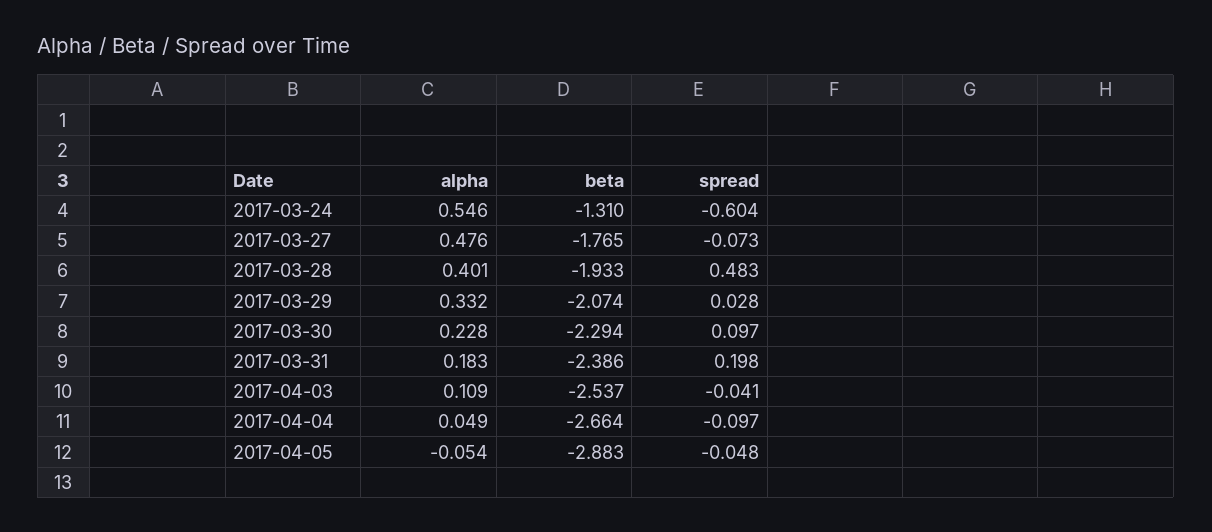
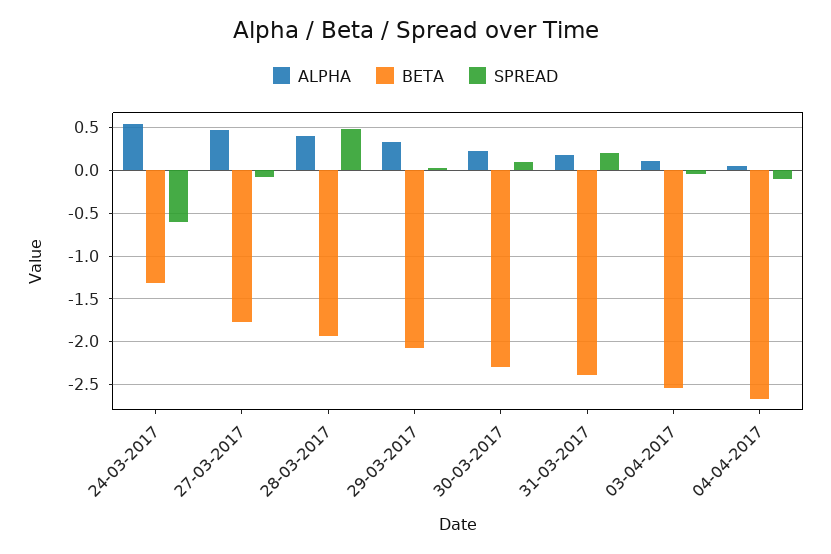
alpha, 2017-04-05: -0.054 -> none
beta, 2017-04-05: -2.883 -> none
spread, 2017-04-05: -0.048 -> none

